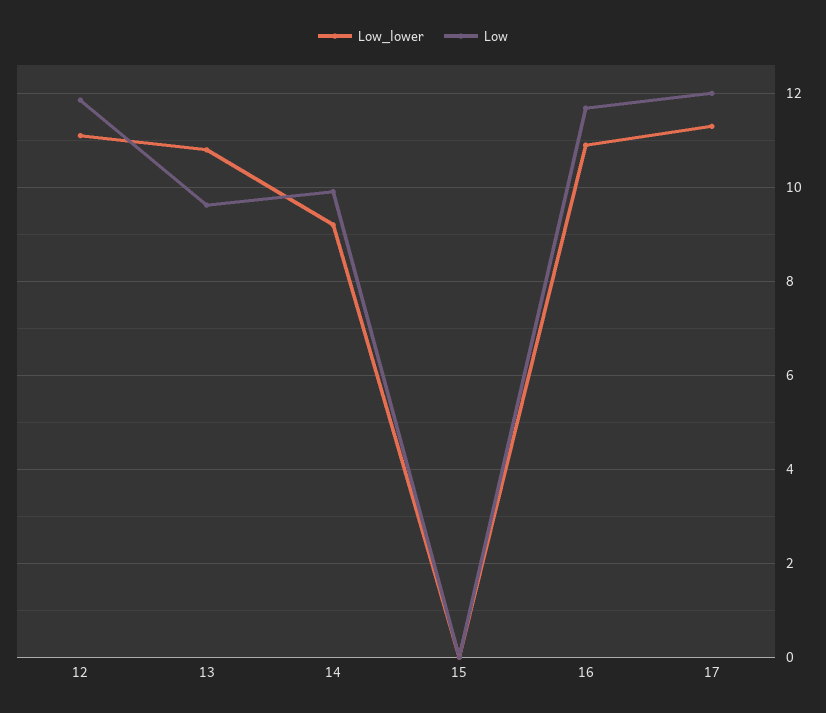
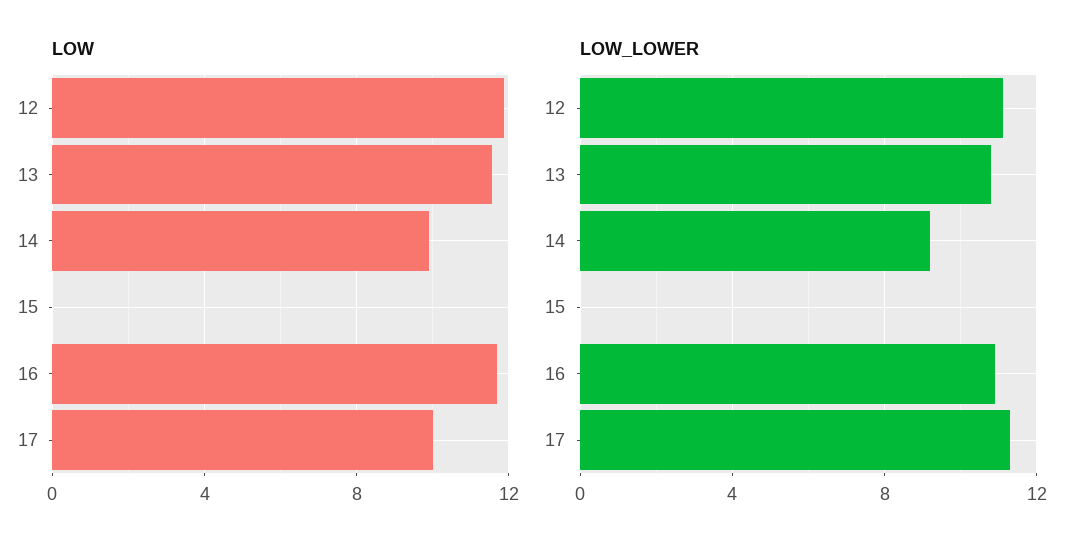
Low, 13: 9.6 -> 11.5
Low, 17: 12 -> 10

